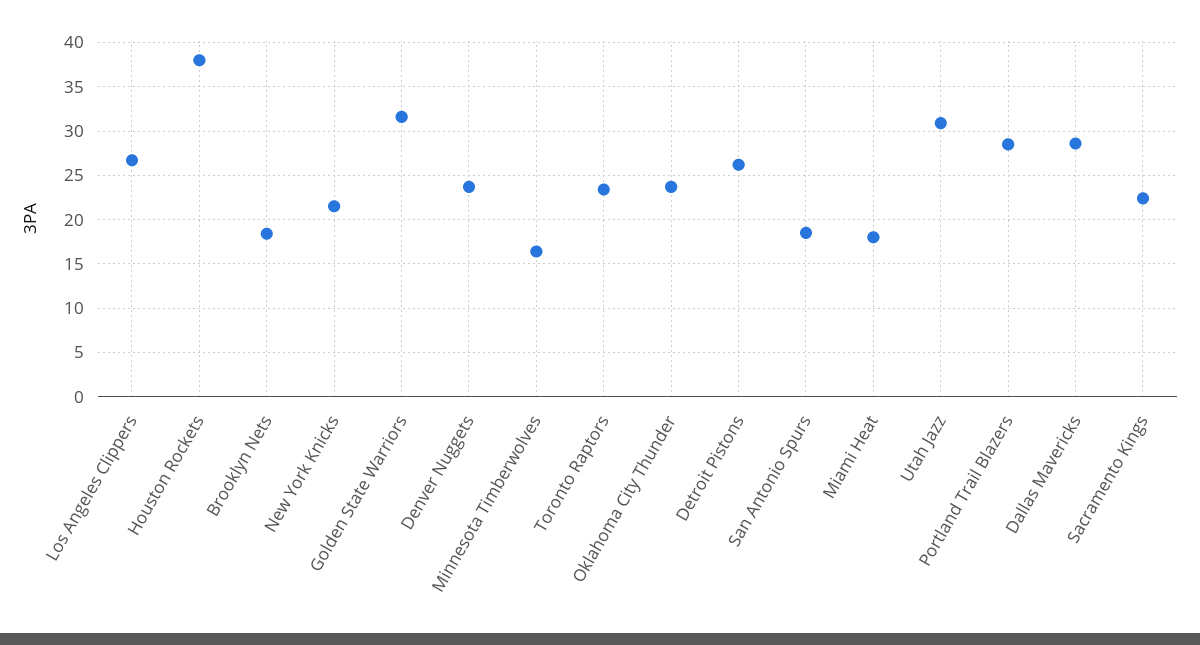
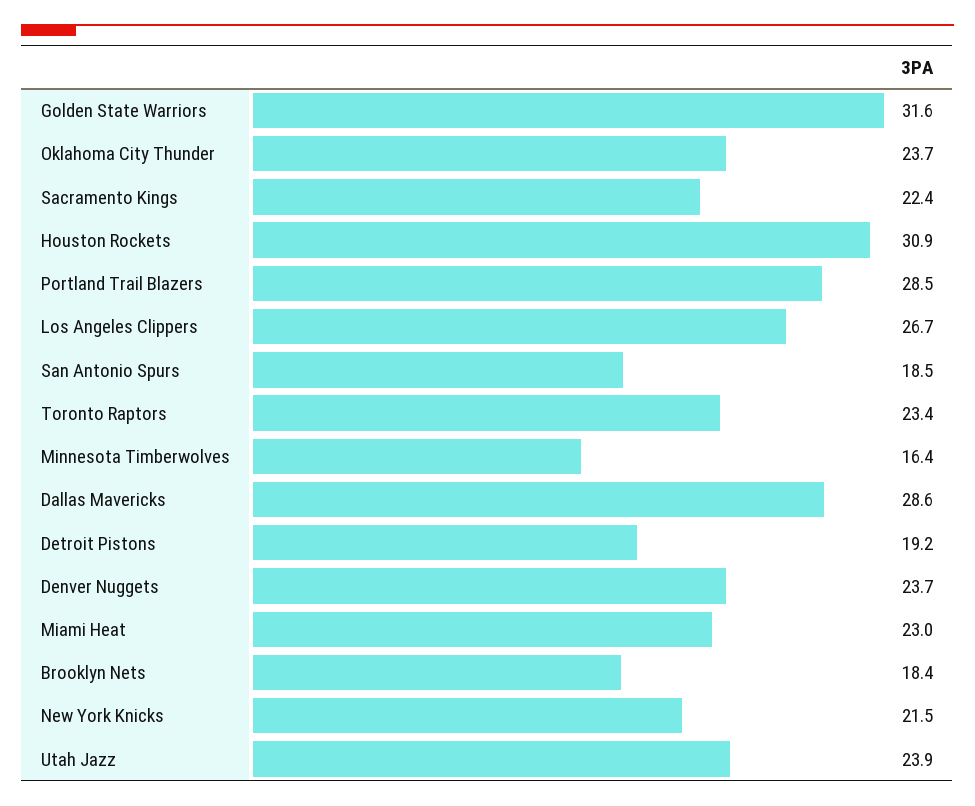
Houston Rockets: 38 -> 30.9
Detroit Pistons: 26 -> 19.2
Miami Heat: 18 -> 23
Utah Jazz: 31 -> 23.9

